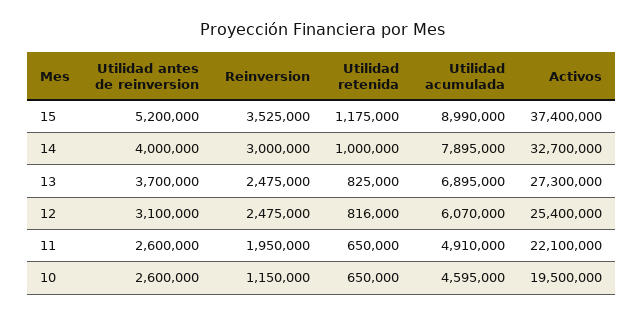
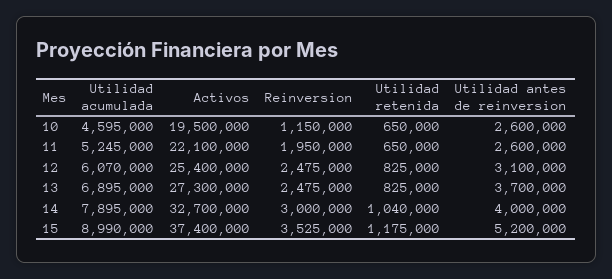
Utilidad retenida, 14: 1000000 -> 1040000
Utilidad retenida, 12: 816000 -> 825000
Utilidad acumulada, 11: 4910000 -> 5245000

